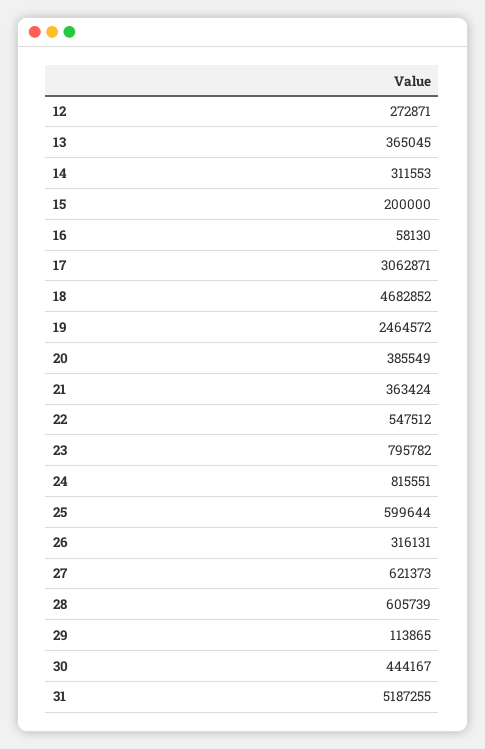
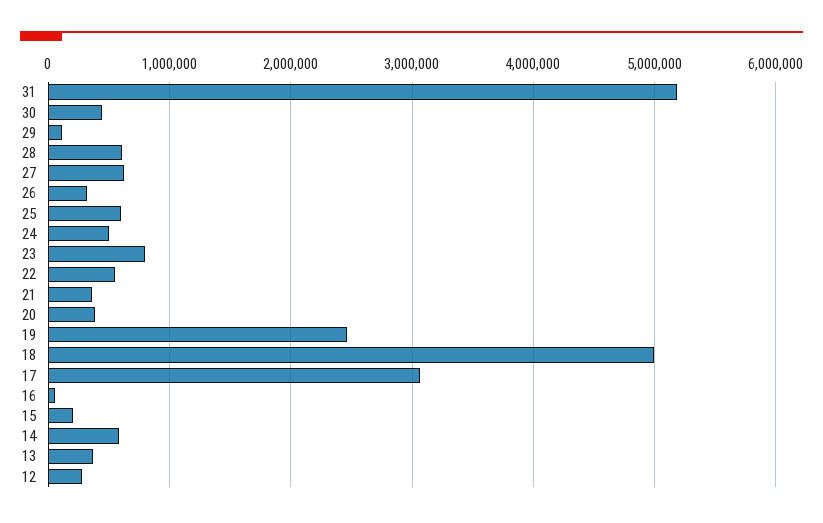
14: 311553 -> 600000
18: 4682852 -> 5000000
24: 815551 -> 500000

